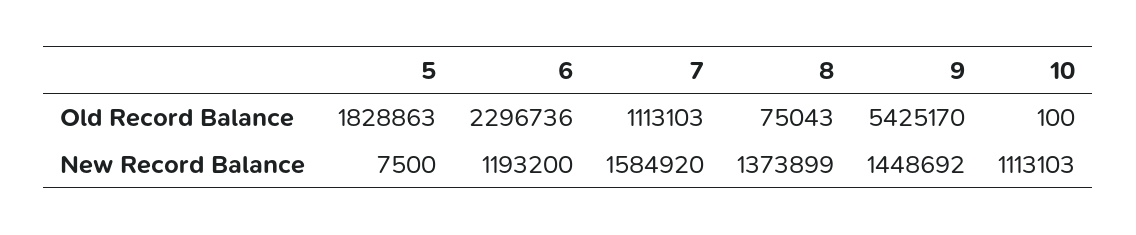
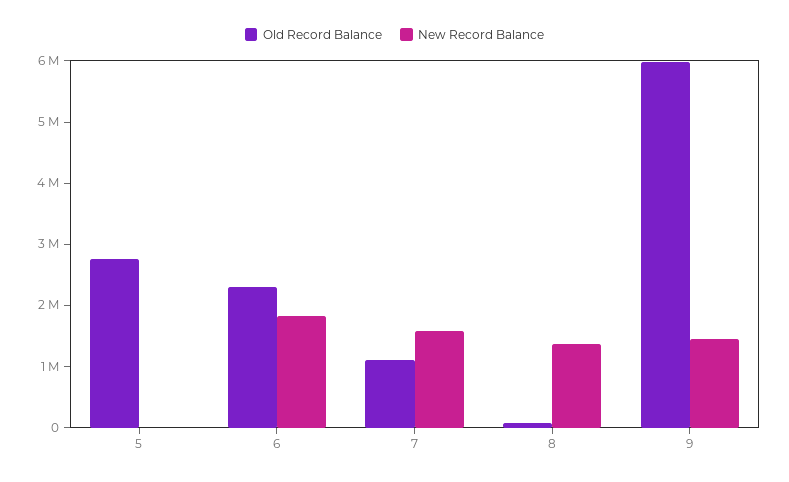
Old Record Balance, 5: 1828863 -> 2800000
Old Record Balance, 9: 5425170 -> 6000000
Old Record Balance, 10: 100 -> none
New Record Balance, 6: 1193200 -> 1800000
New Record Balance, 10: 1113103 -> none

